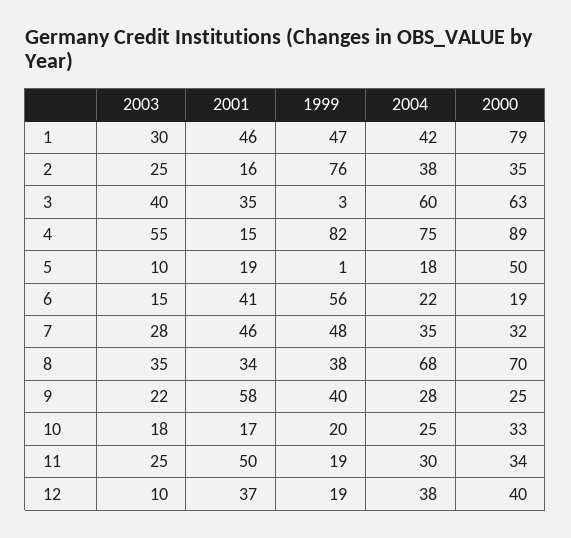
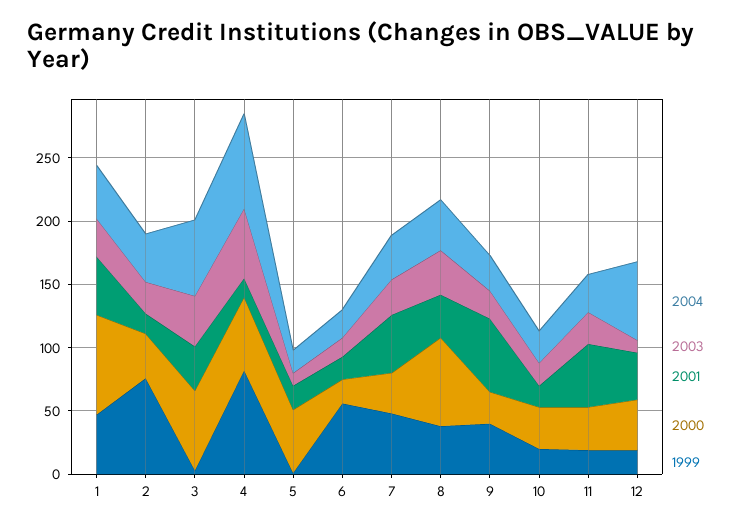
2000, 4: 89 -> 60
2001, 6: 41 -> 20
2004, 8: 68 -> 40
2004, 12: 38 -> 60

